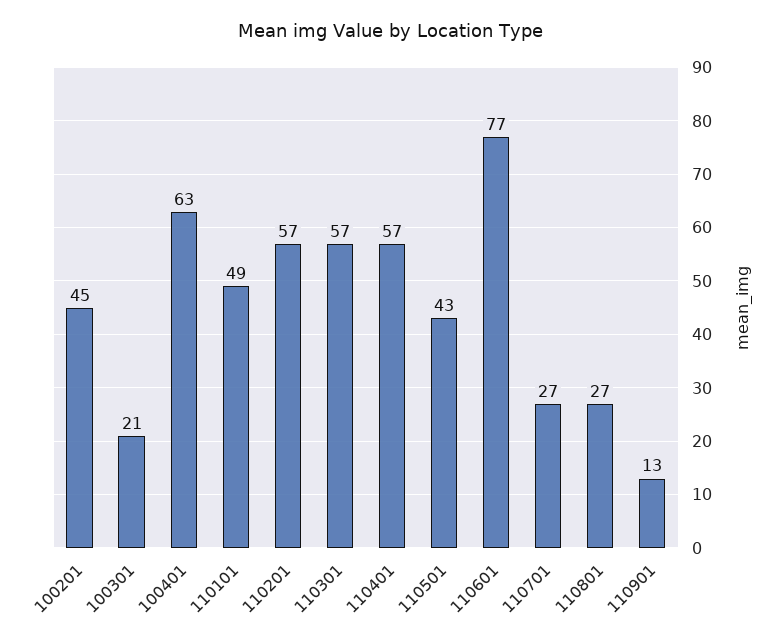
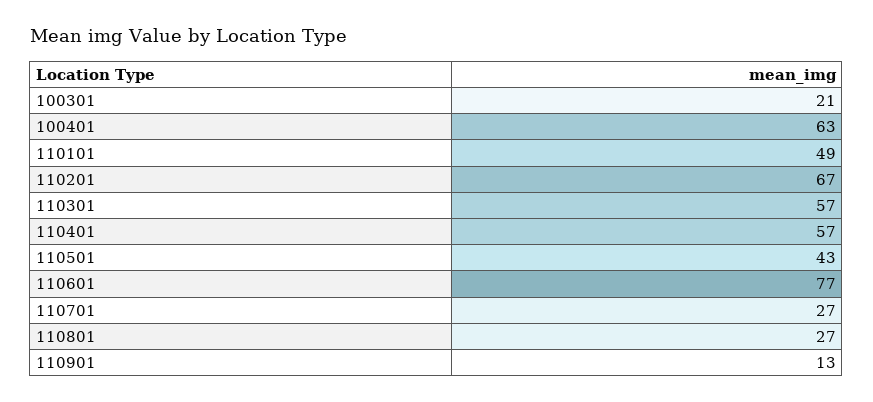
100201: 45 -> none
110201: 57 -> 67

